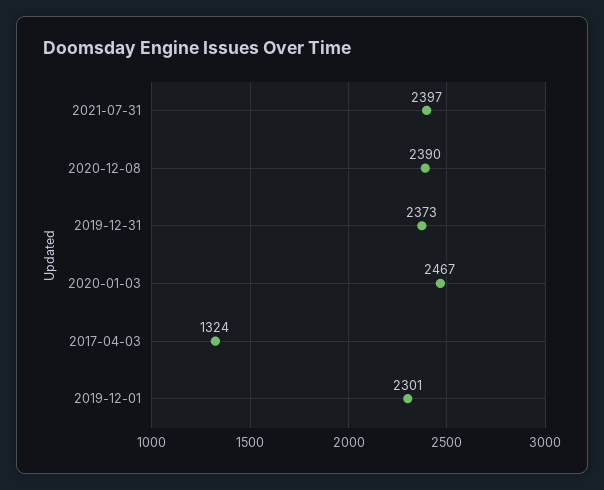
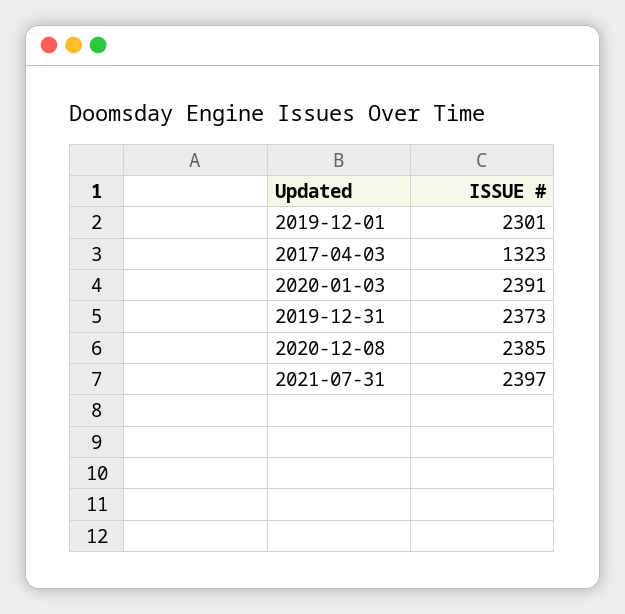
2020-12-08: 2390 -> 2385
2020-01-03: 2467 -> 2391
2017-04-03: 1324 -> 1323

